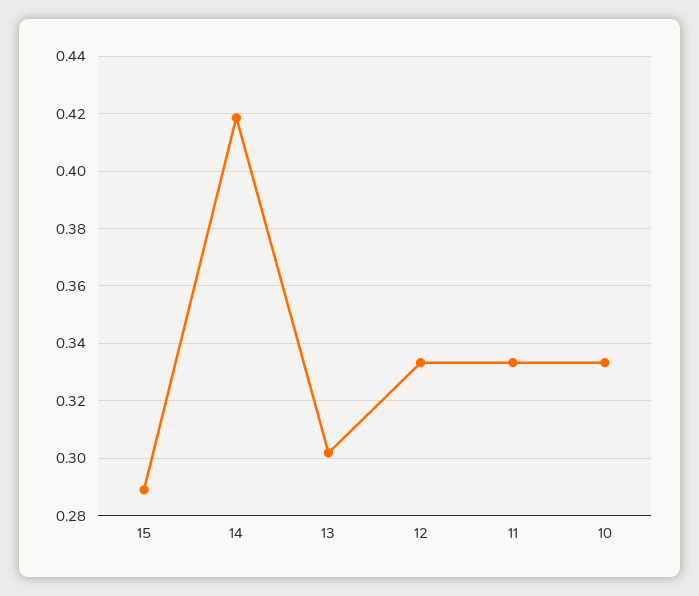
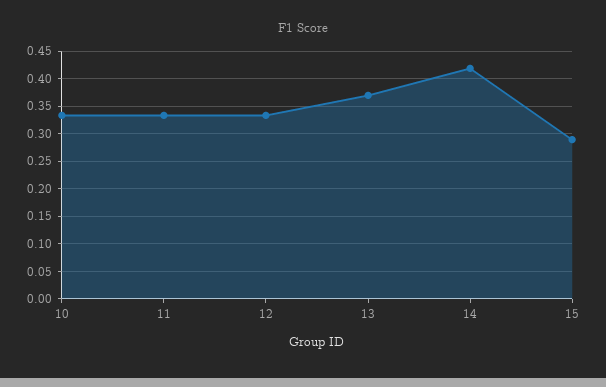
13: 0.3025 -> 0.375

